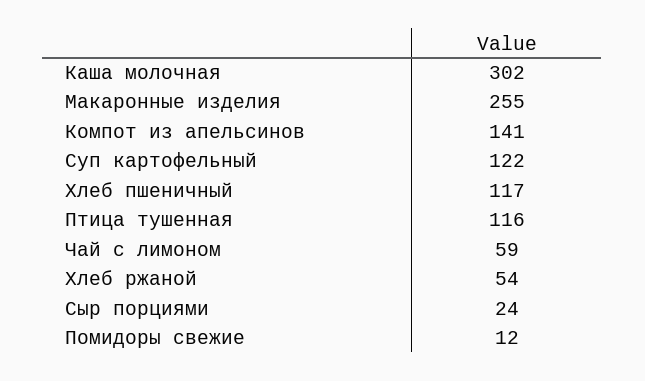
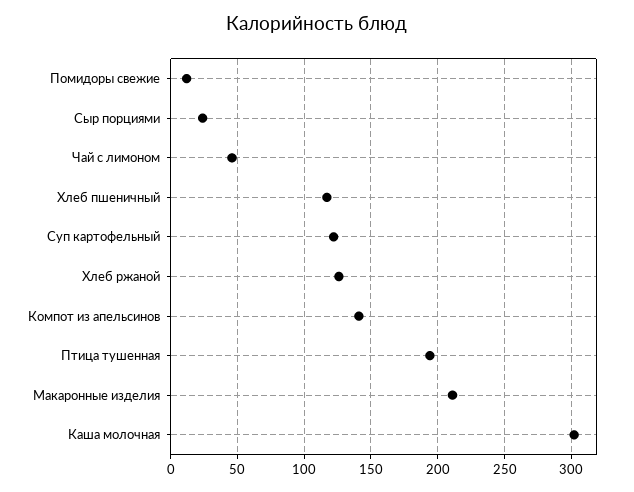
Макаронные изделия: 255 -> 210
Птица тушенная: 116 -> 195
Чай с лимоном: 59 -> 45
Хлеб ржаной: 54 -> 125

